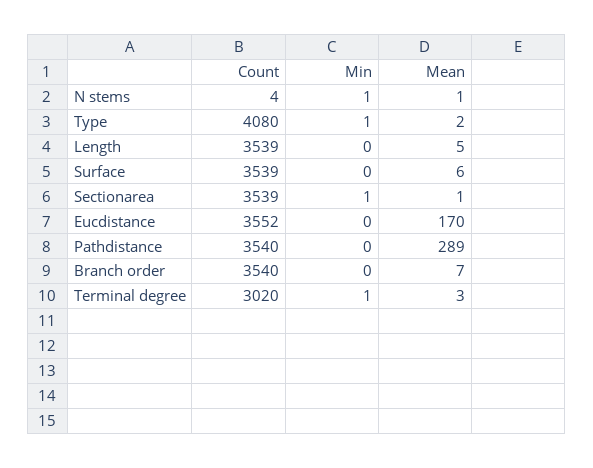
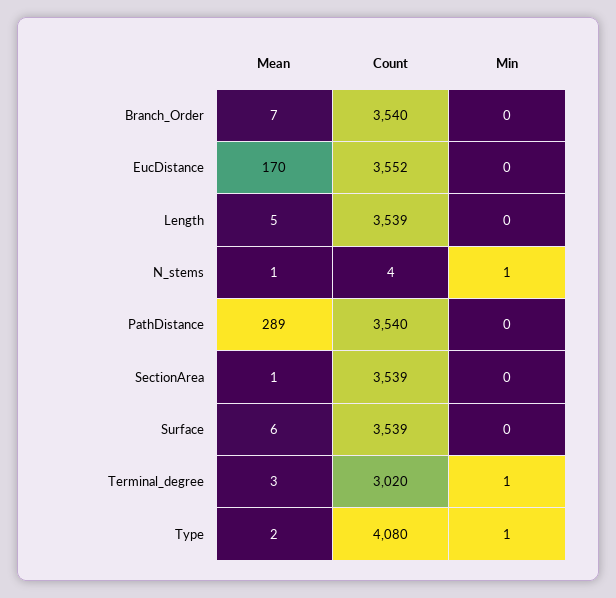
Min, Sectionarea: 1 -> 0

